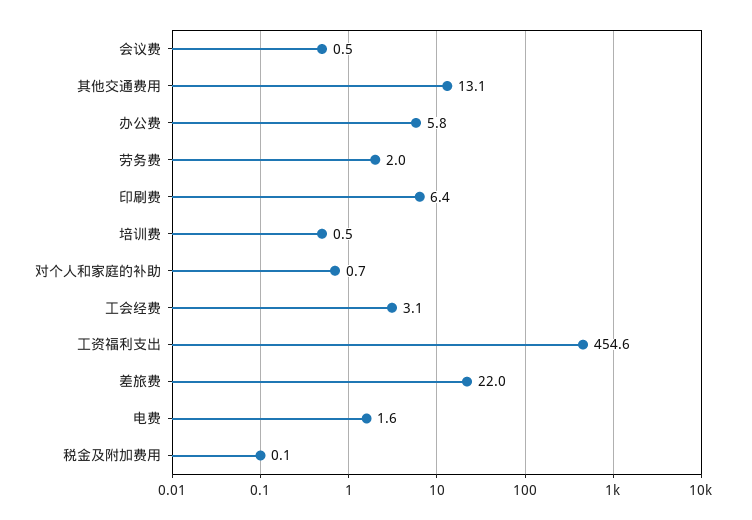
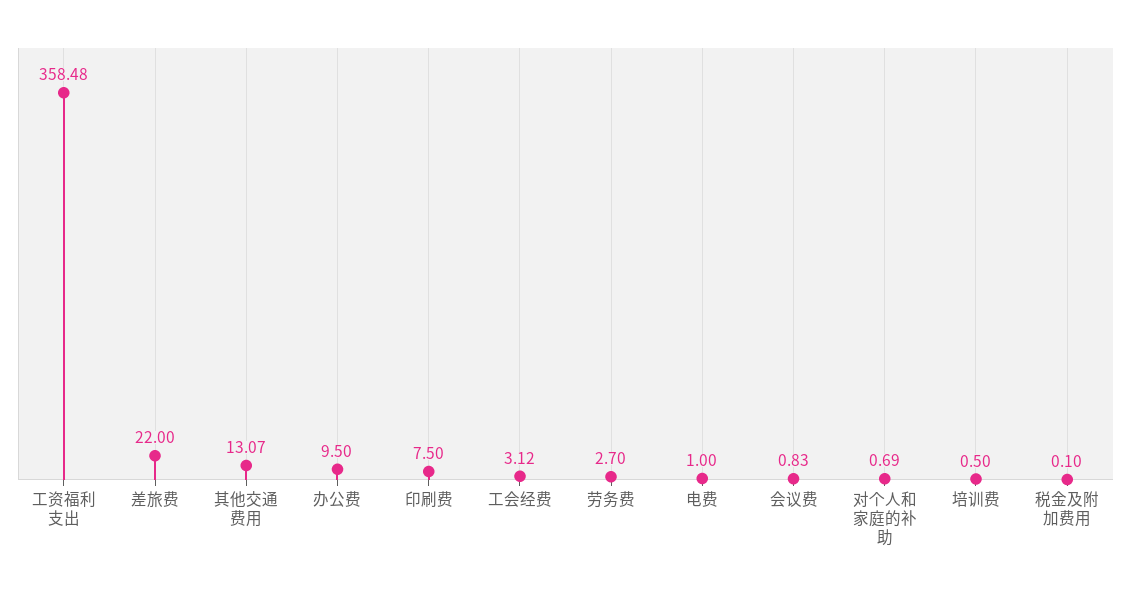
会议费: 0.5 -> 0.83
办公费: 5.8 -> 9.5
劳务费: 2 -> 2.7
印刷费: 6.4 -> 7.5
工资福利支出: 454.6 -> 358.48
电费: 1.6 -> 1

